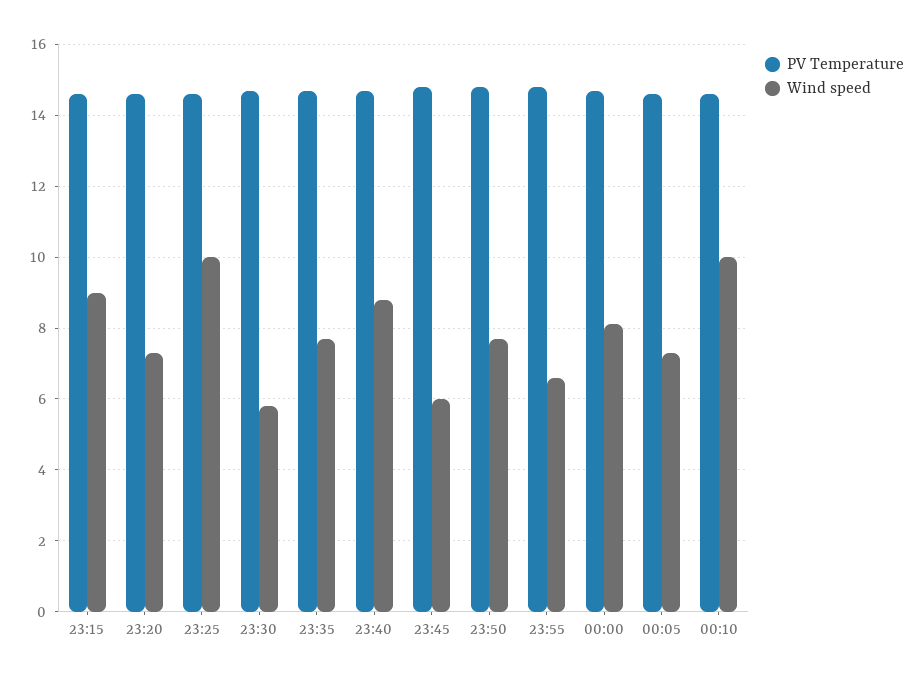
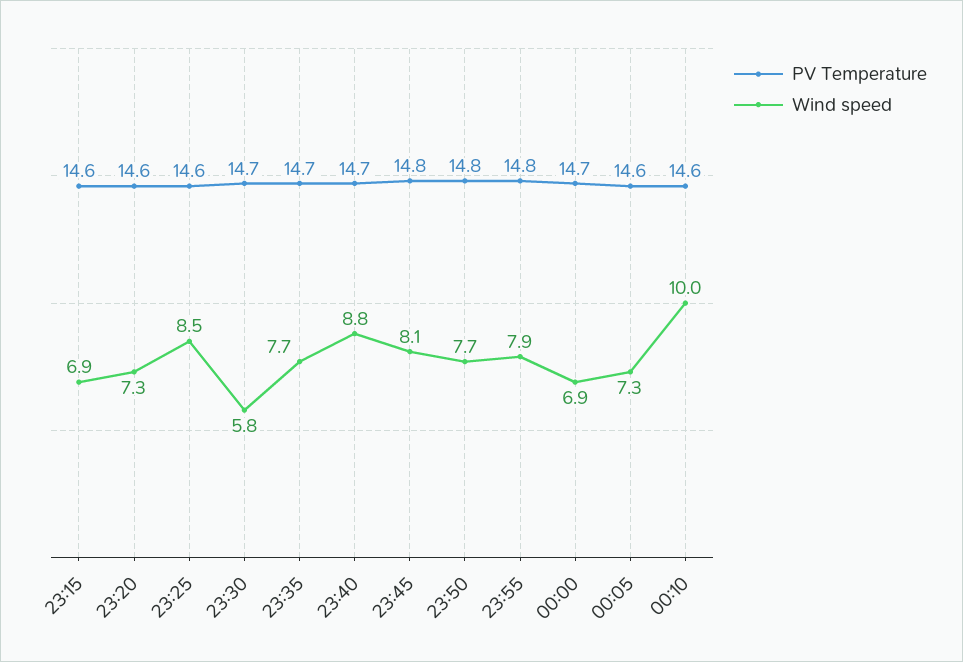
Wind speed, 23:15: 9 -> 6.9
Wind speed, 23:25: 10 -> 8.5
Wind speed, 23:45: 6 -> 8.1
Wind speed, 23:55: 6.5 -> 7.9
Wind speed, 00:00: 8 -> 6.9

